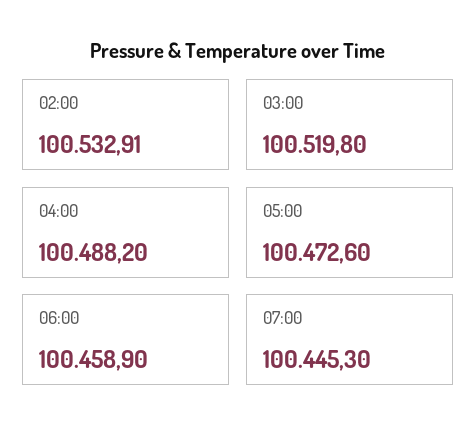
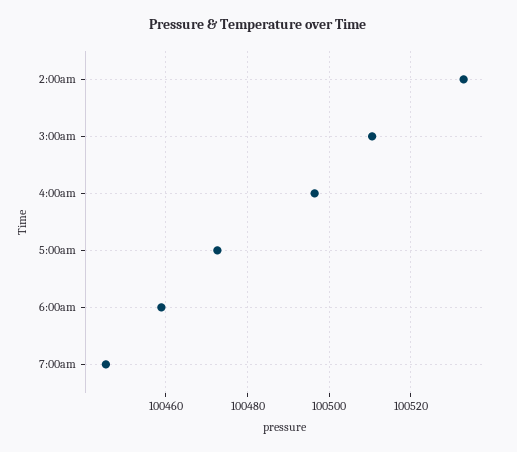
03:00: 100519.8 -> 100510
04:00: 100488.2 -> 100496

